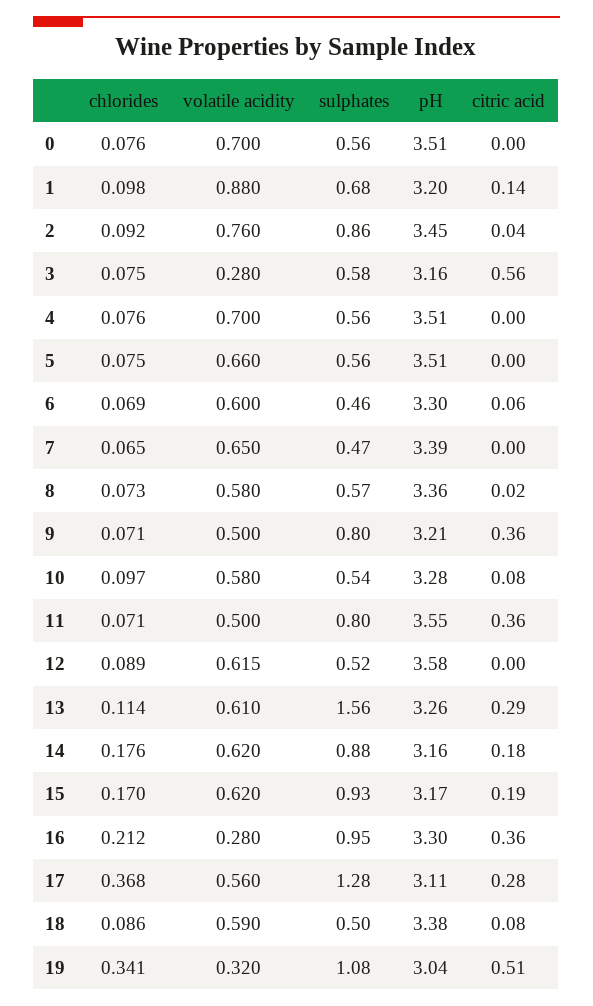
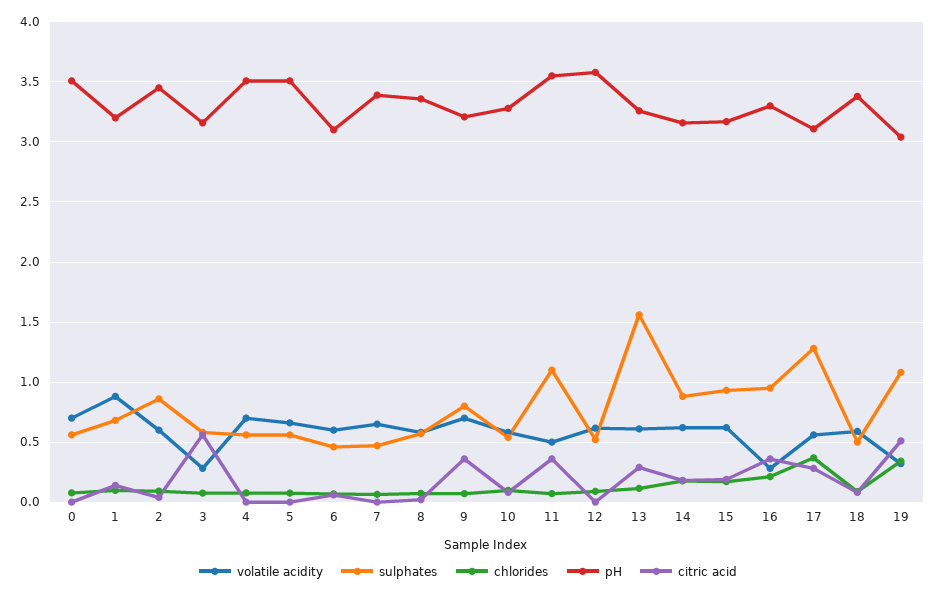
volatile acidity, 2: 0.76 -> 0.6
pH, 6: 3.3 -> 3.1
volatile acidity, 9: 0.5 -> 0.7
sulphates, 11: 0.8 -> 1.1

